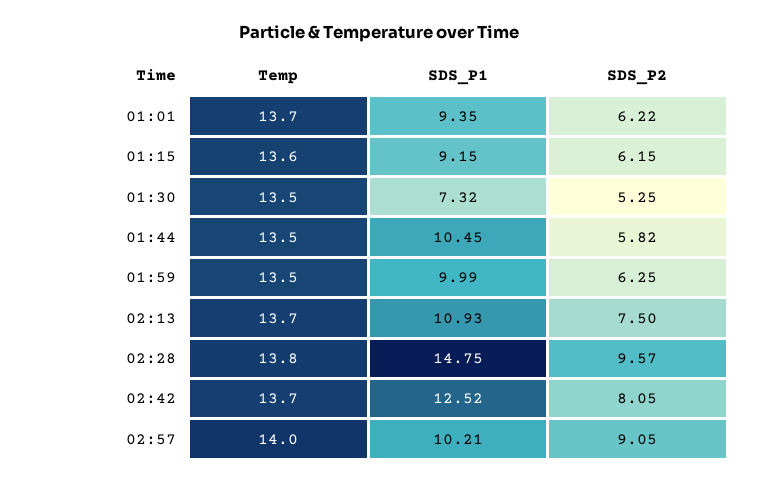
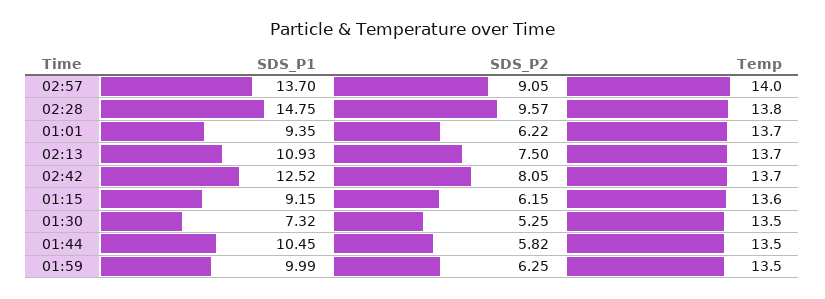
SDS_P1, 02:57: 10.21 -> 13.7

